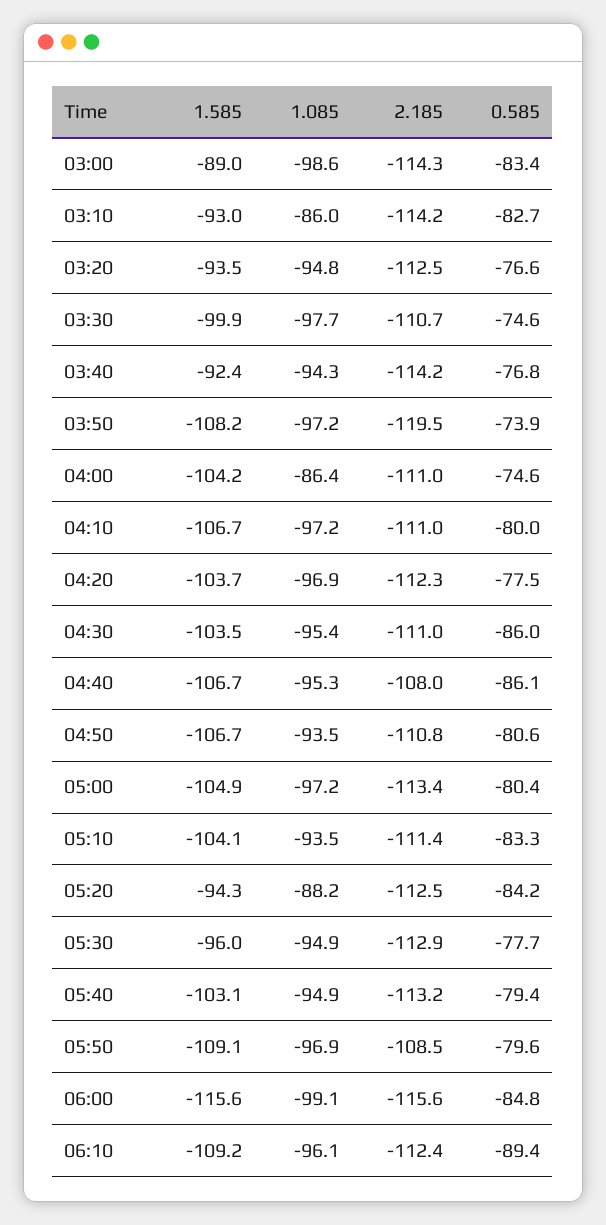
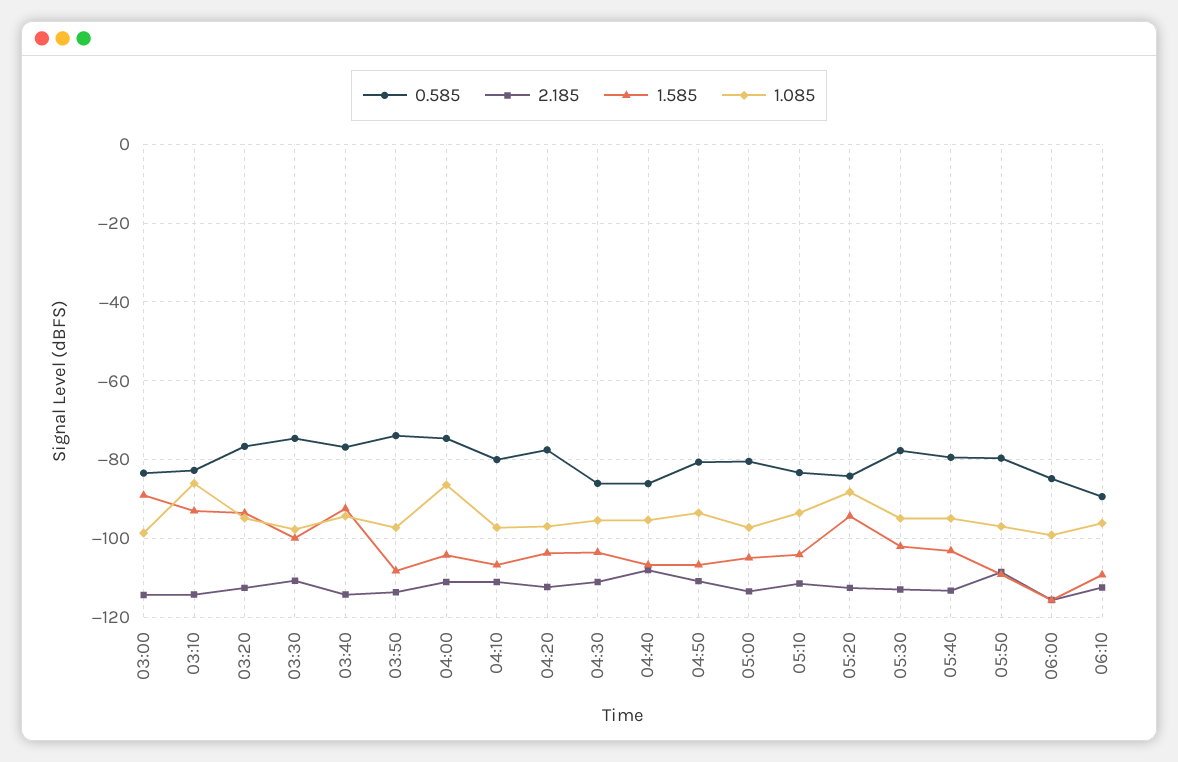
2.185, 03:50: -119.5 -> -114
1.585, 05:30: -96 -> -102

